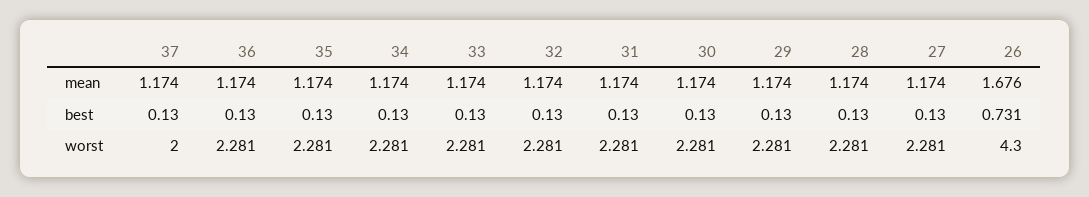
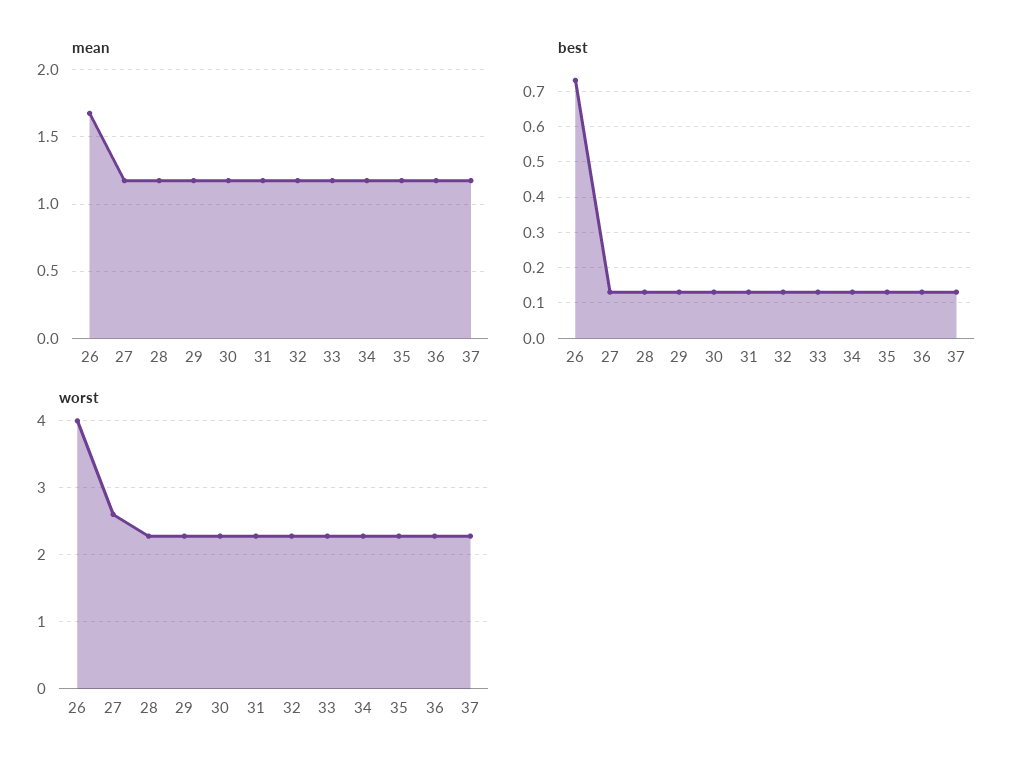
worst, 37: 2 -> 2.3
worst, 27: 2.281 -> 2.6
worst, 26: 4.3 -> 4

